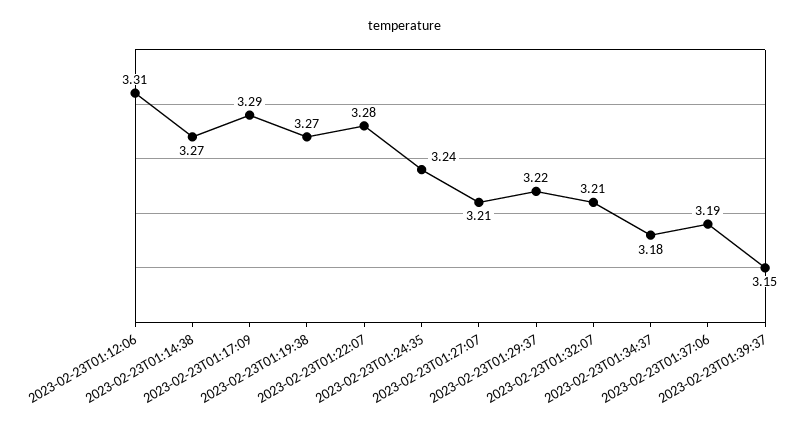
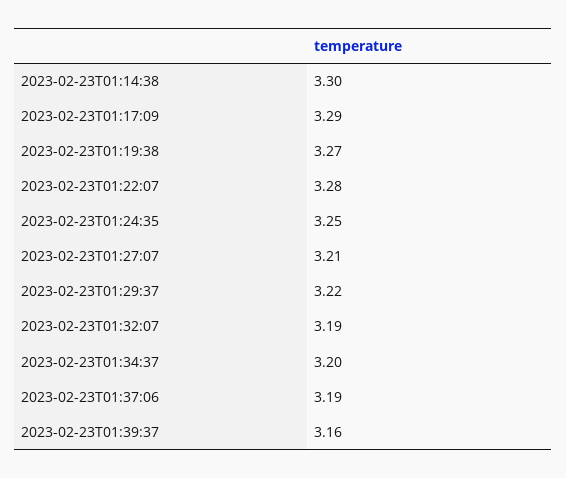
2023-02-23T01:12:06: 3.31 -> none
2023-02-23T01:14:38: 3.27 -> 3.3
2023-02-23T01:24:35: 3.24 -> 3.25
2023-02-23T01:32:07: 3.21 -> 3.19
2023-02-23T01:34:37: 3.18 -> 3.2
2023-02-23T01:39:37: 3.15 -> 3.16

